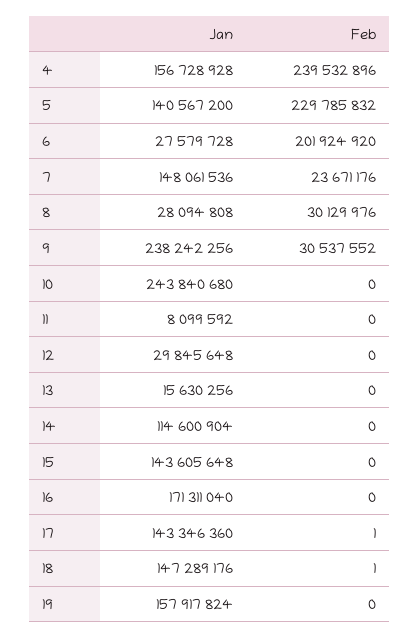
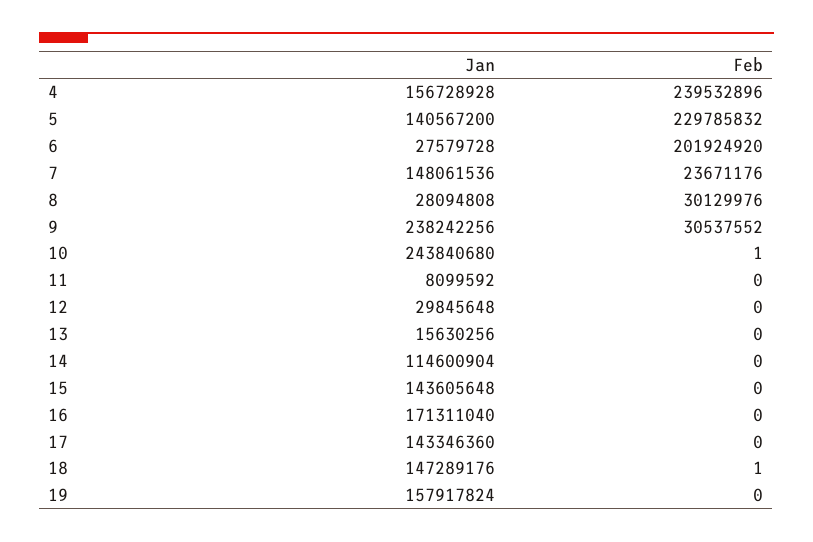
Feb, 10: 0 -> 1
Feb, 17: 1 -> 0

